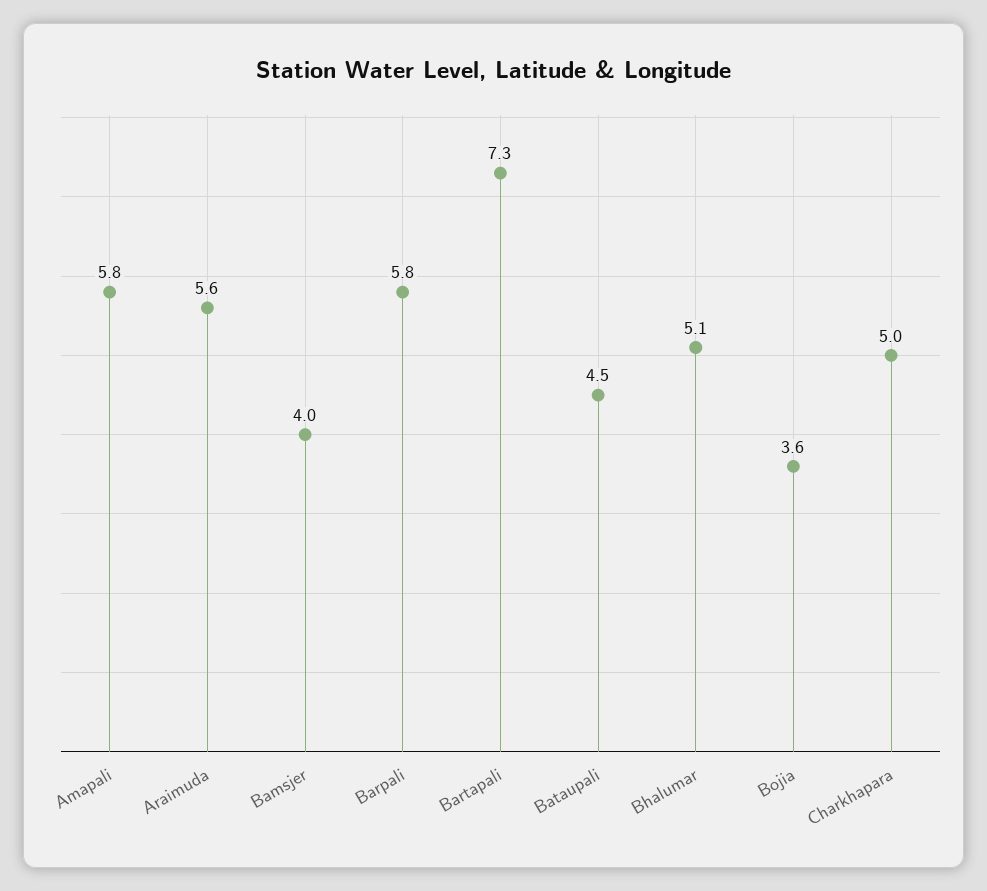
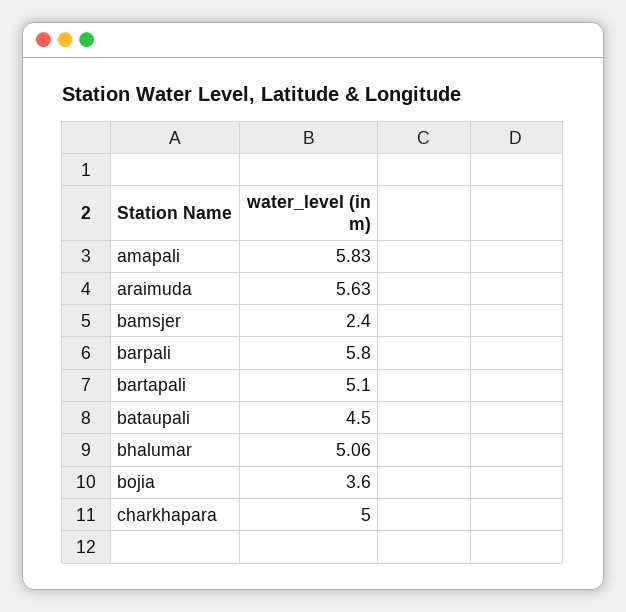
Bamsjer: 4 -> 2.4
Bartapali: 7.3 -> 5.1

